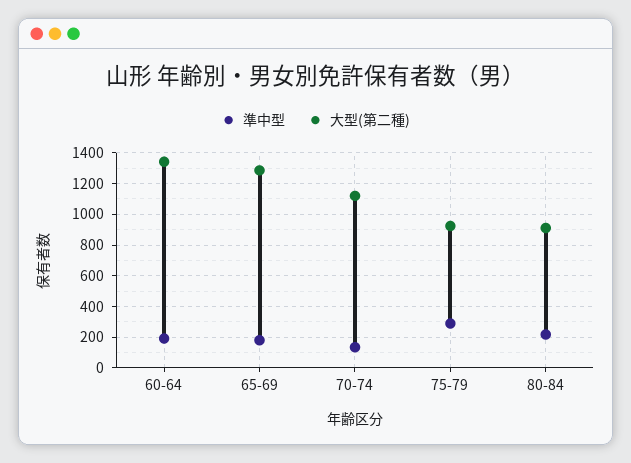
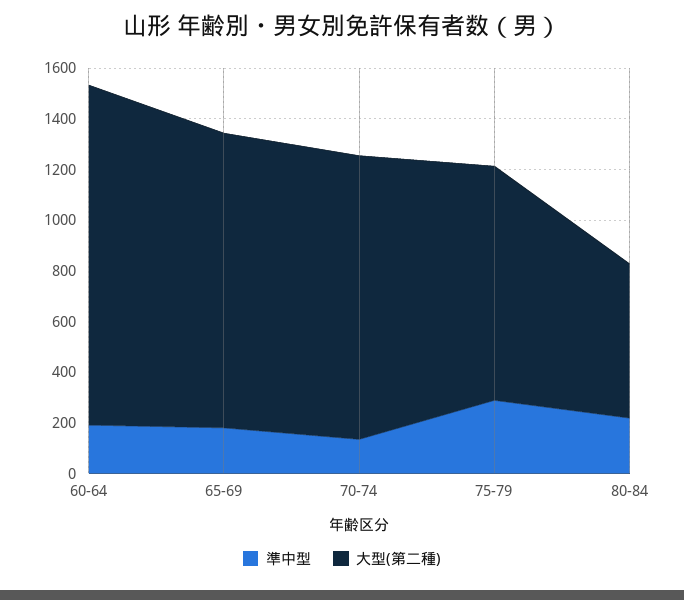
大型(第二種), 65-69: 1300 -> 1150
大型(第二種), 80-84: 900 -> 600

